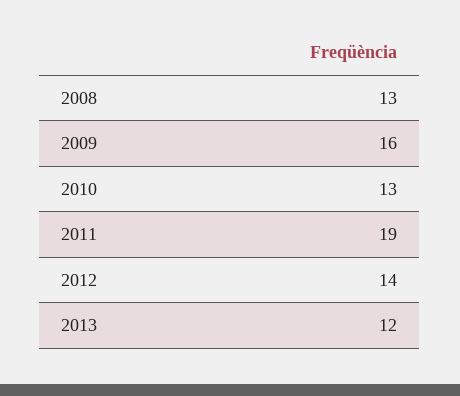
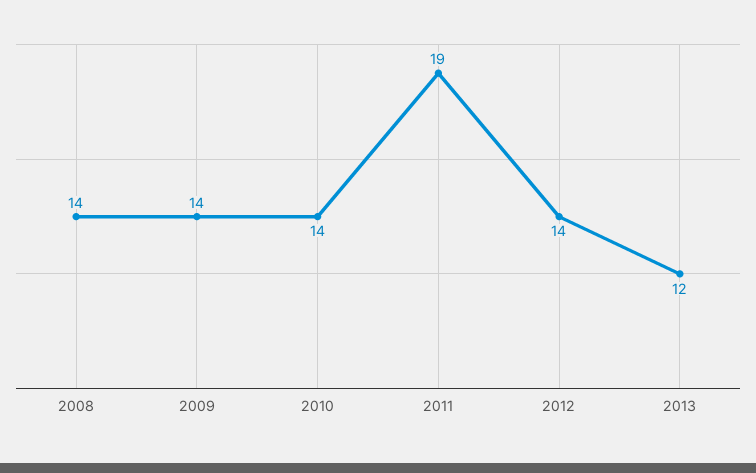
2008: 13 -> 14
2009: 16 -> 14
2010: 13 -> 14

